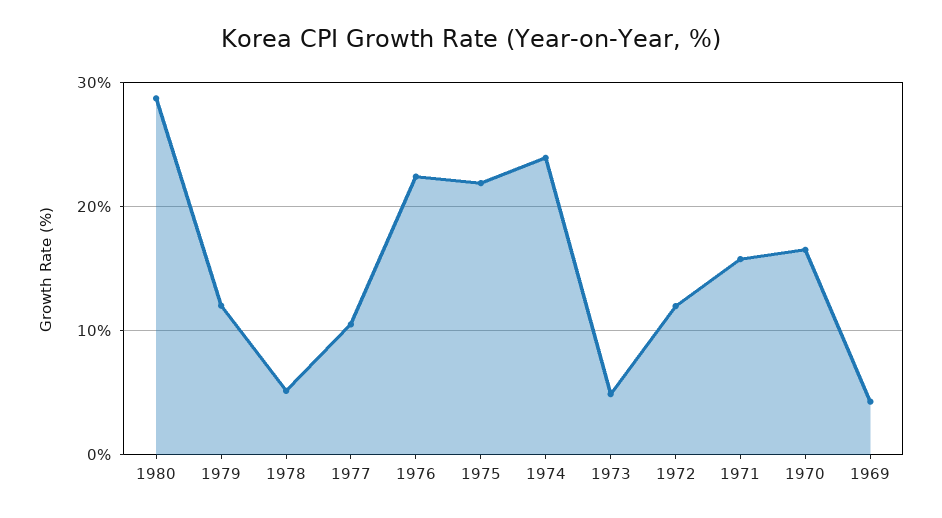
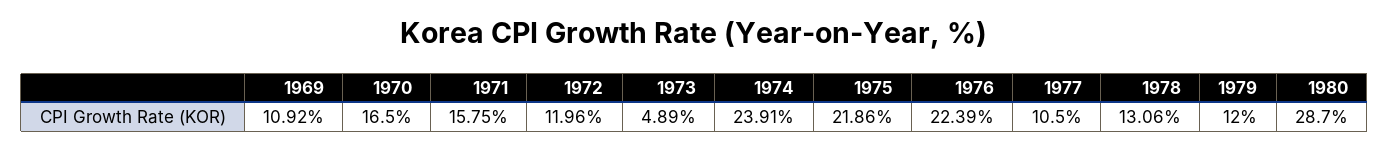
1978: 5 -> 13.06
1969: 4 -> 10.92

